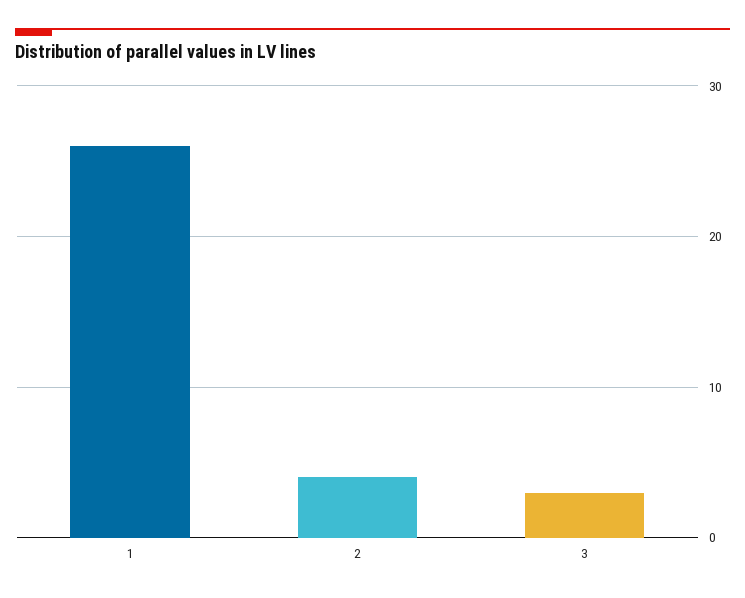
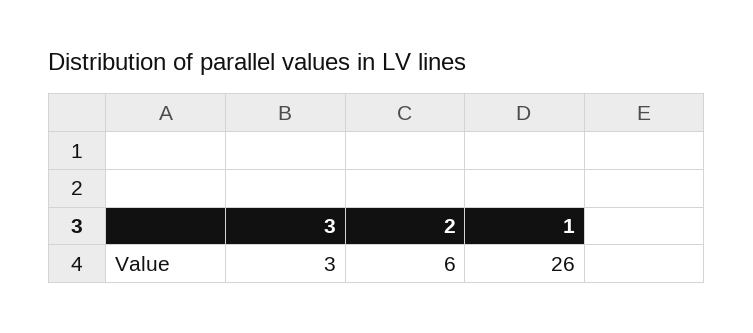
2: 4 -> 6

